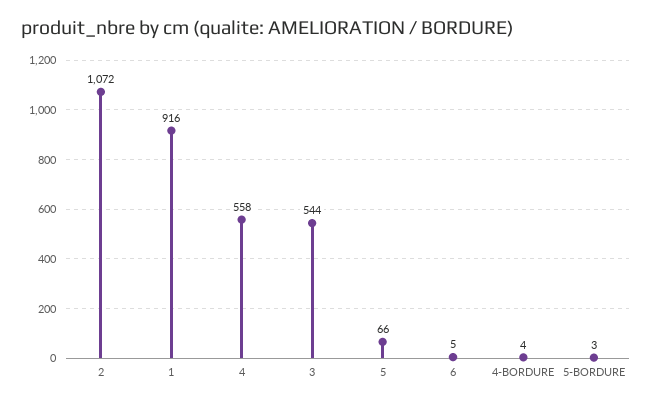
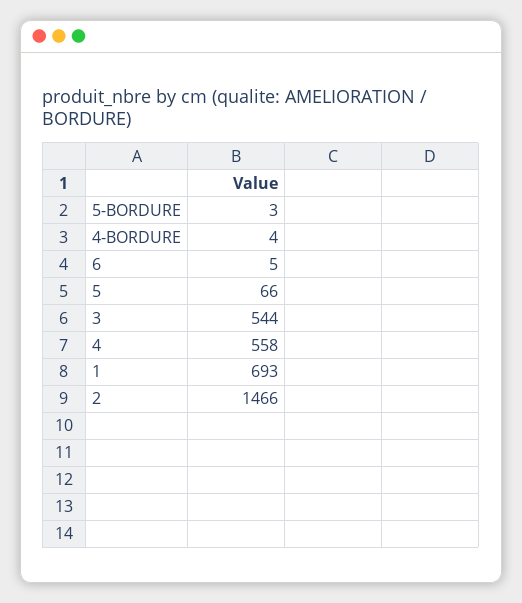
2: 1072 -> 1466
1: 916 -> 693

